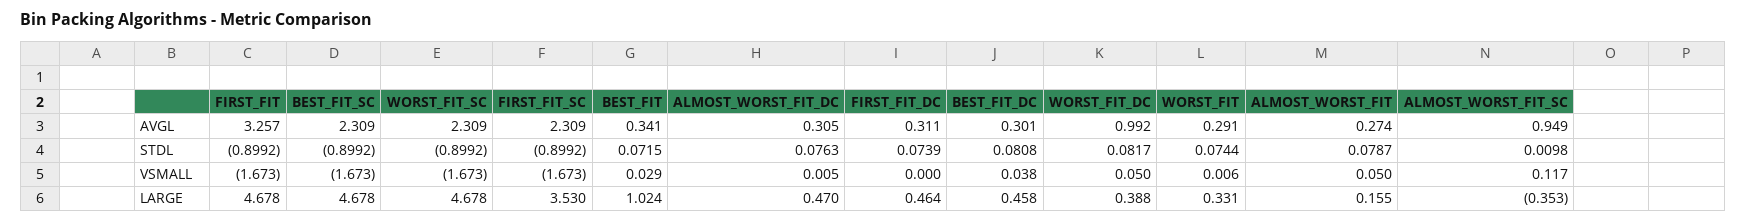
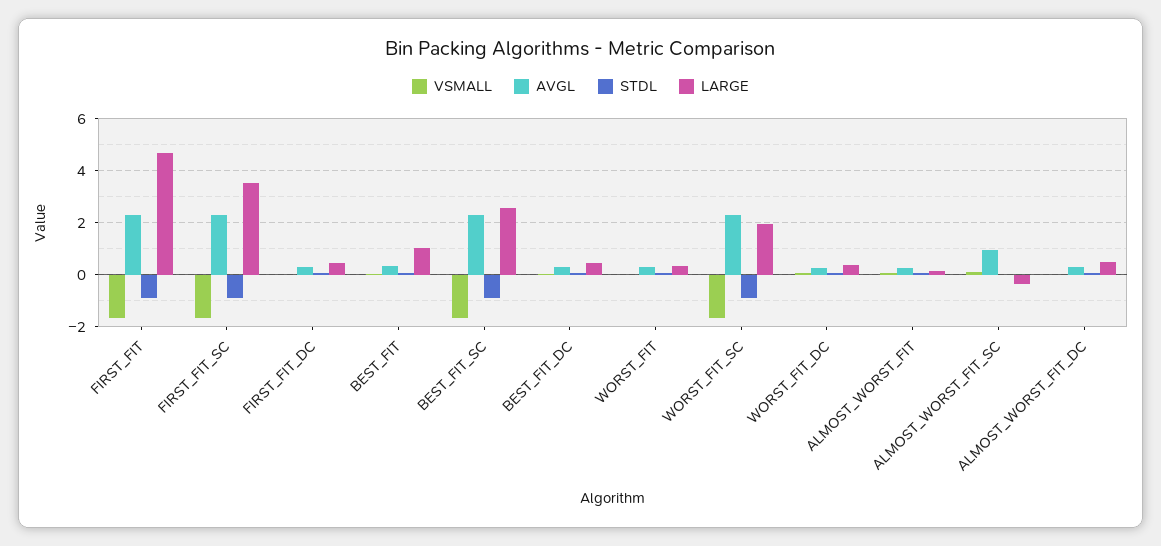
AVGL, FIRST_FIT: 3.257 -> 2.25
AVGL, WORST_FIT_DC: 0.992 -> 0.25
LARGE, BEST_FIT_SC: 4.678 -> 2.5
LARGE, WORST_FIT_SC: 4.678 -> 2

